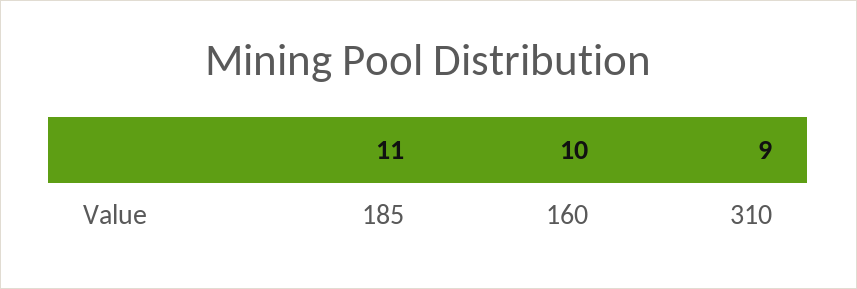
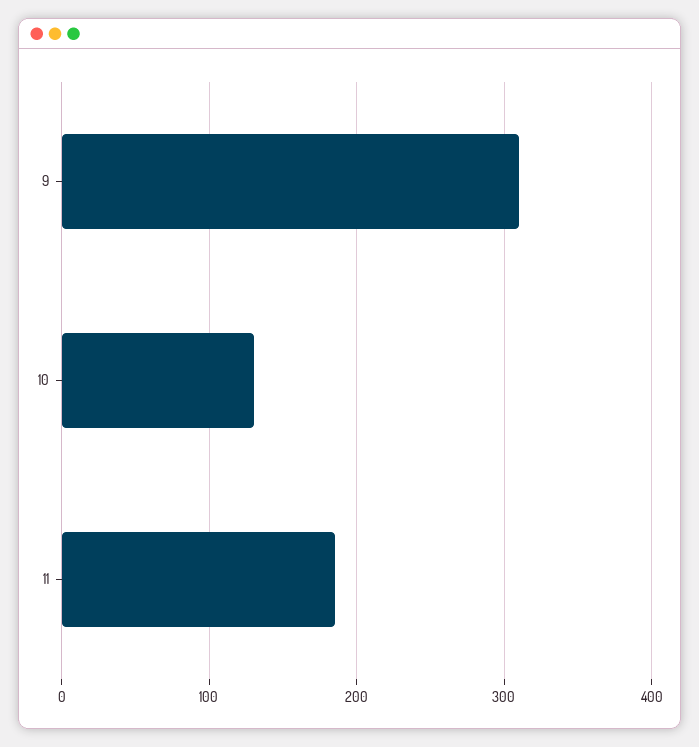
10: 160 -> 130

